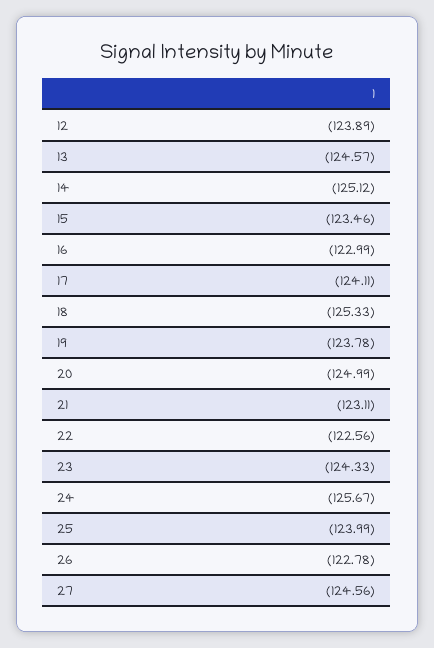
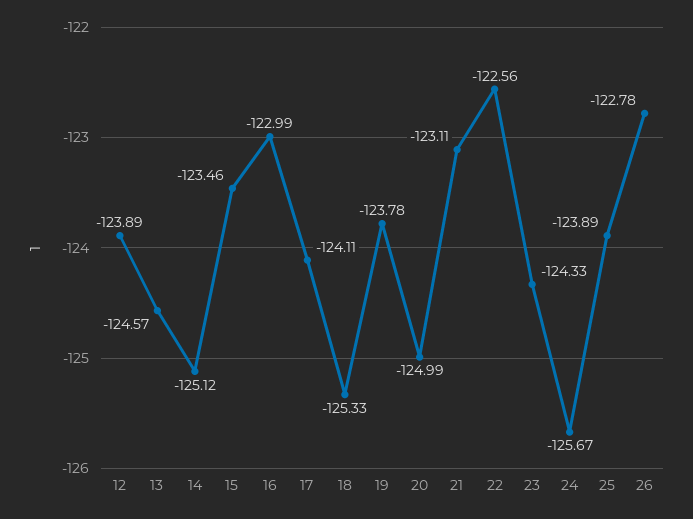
25: -123.99 -> -123.89
27: -124.56 -> none

